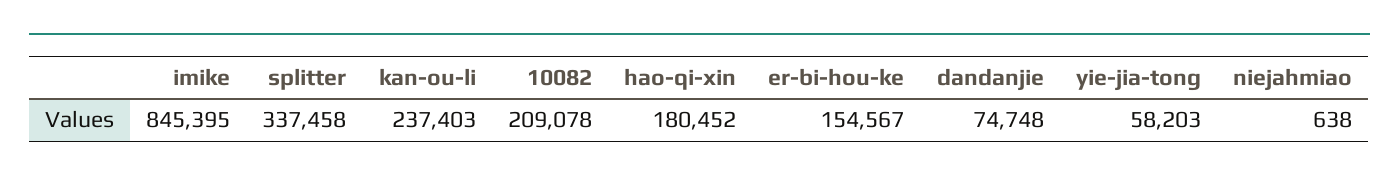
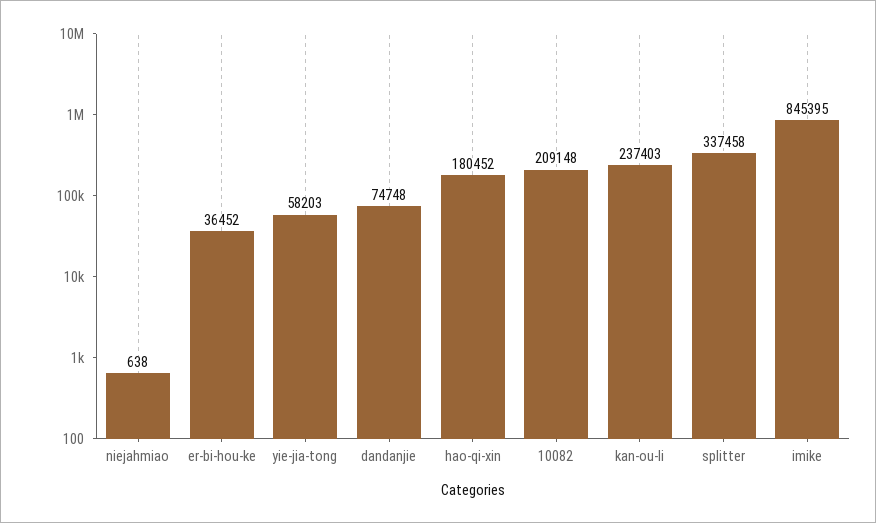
10082: 209078 -> 209148
er-bi-hou-ke: 154567 -> 36452

